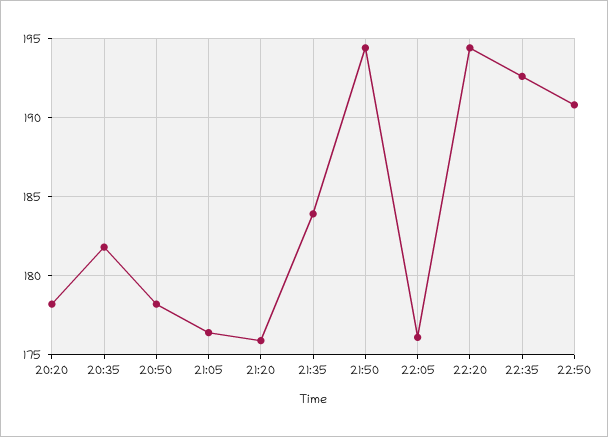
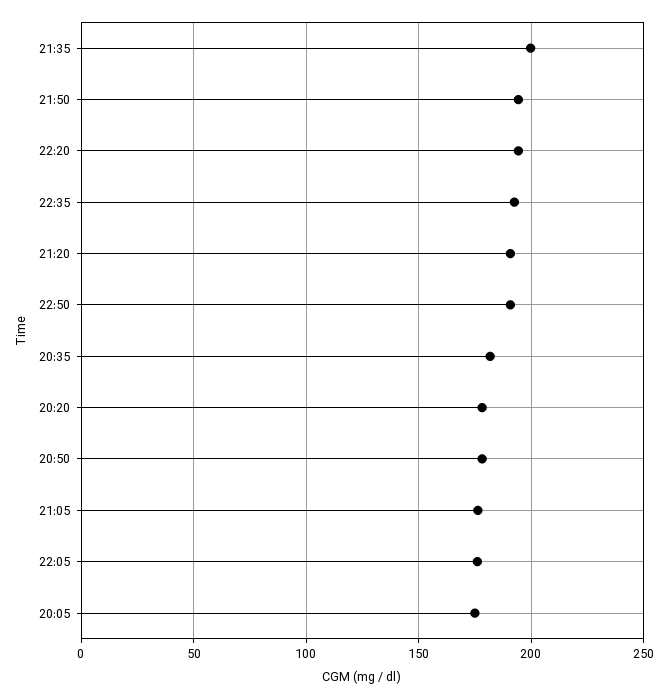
21:20: 176 -> 190
21:35: 184 -> 200
20:05: none -> 175

